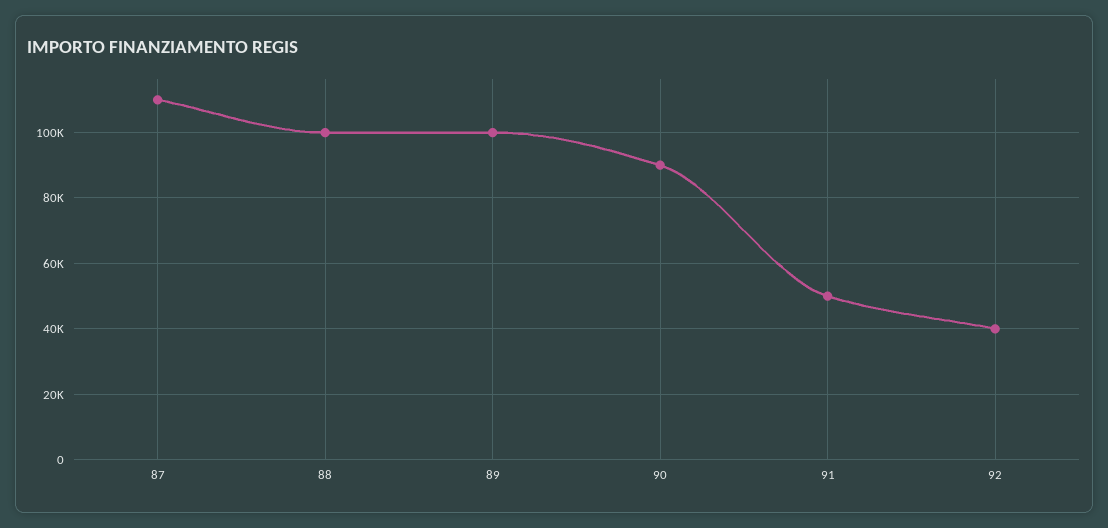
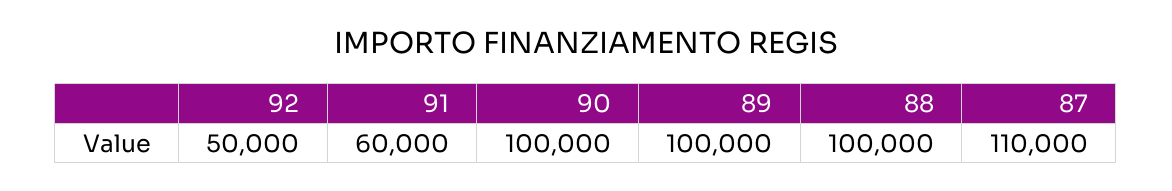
90: 90000 -> 100000
91: 50000 -> 60000
92: 40000 -> 50000

